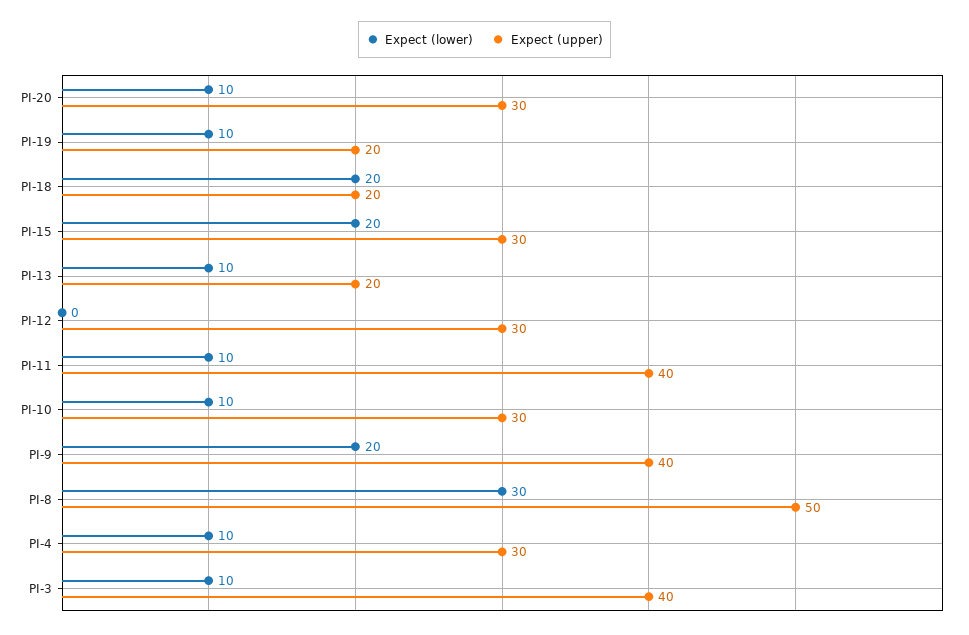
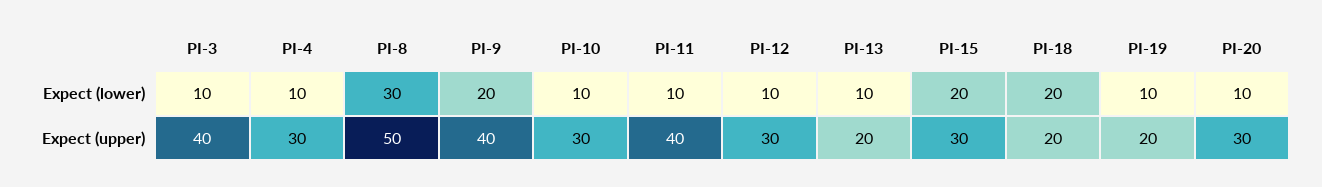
Expect (lower), PI-12: 0 -> 10

